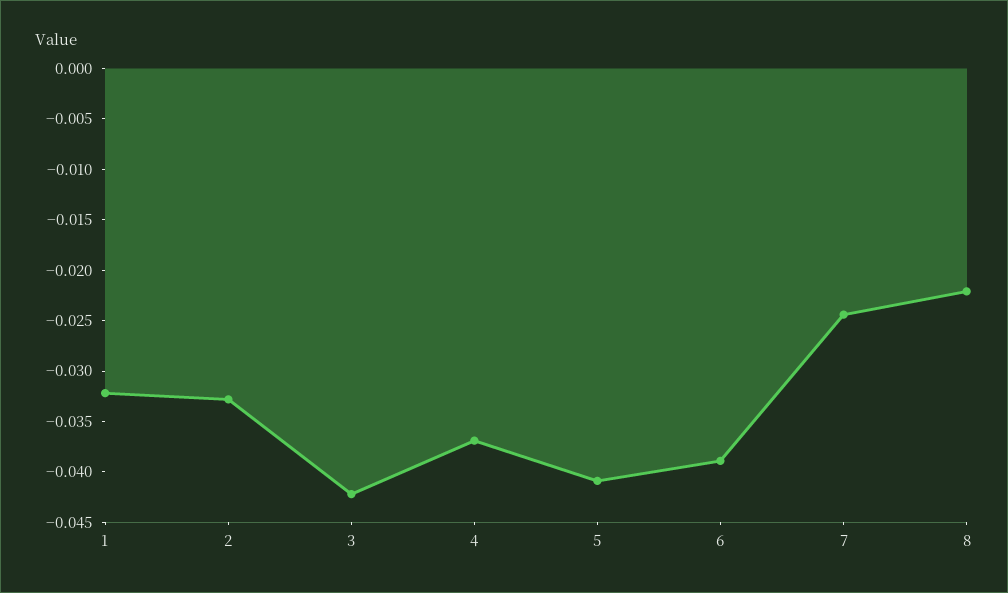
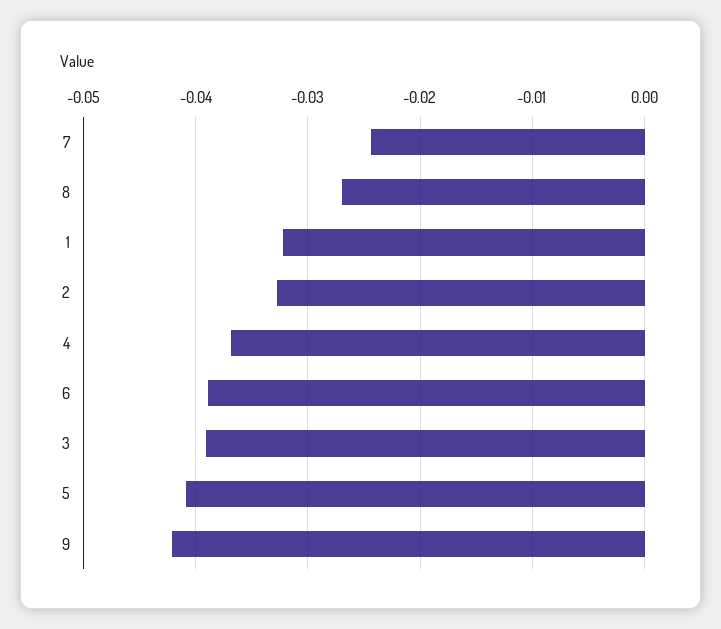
3: -0.042 -> -0.039
8: -0.022 -> -0.027
9: none -> -0.042

